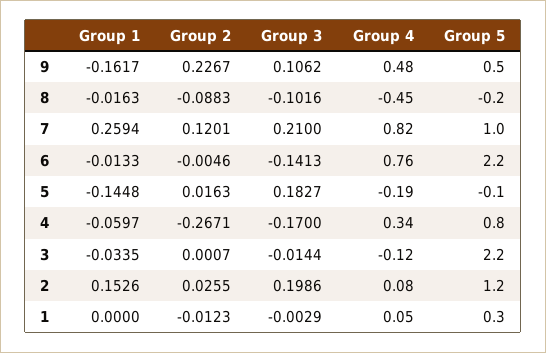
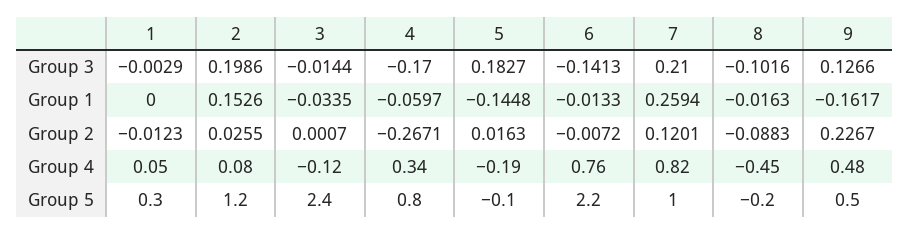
Group 3, 9: 0.1062 -> 0.1266
Group 2, 6: -0.0046 -> -0.0072
Group 5, 3: 2.2 -> 2.4

